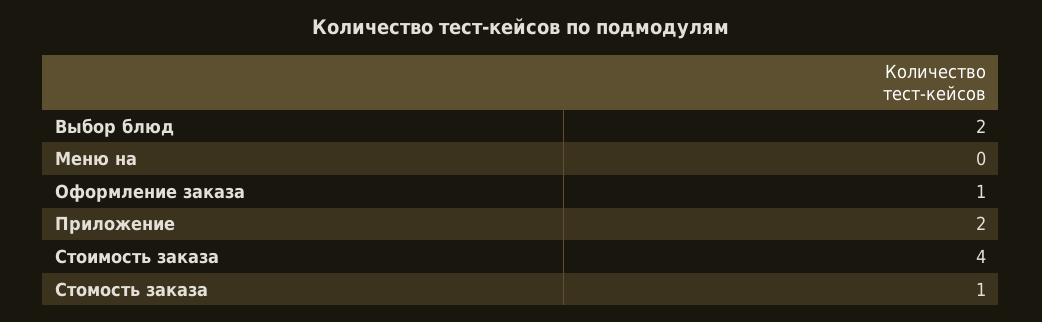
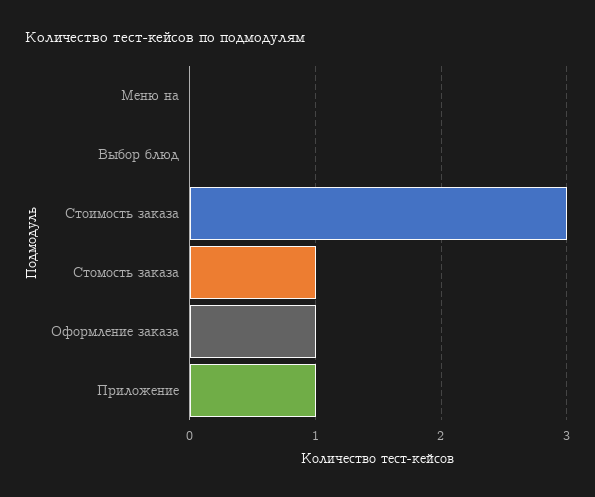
Выбор блюд: 2 -> 0
Приложение: 2 -> 1
Стоимость заказа: 4 -> 3

